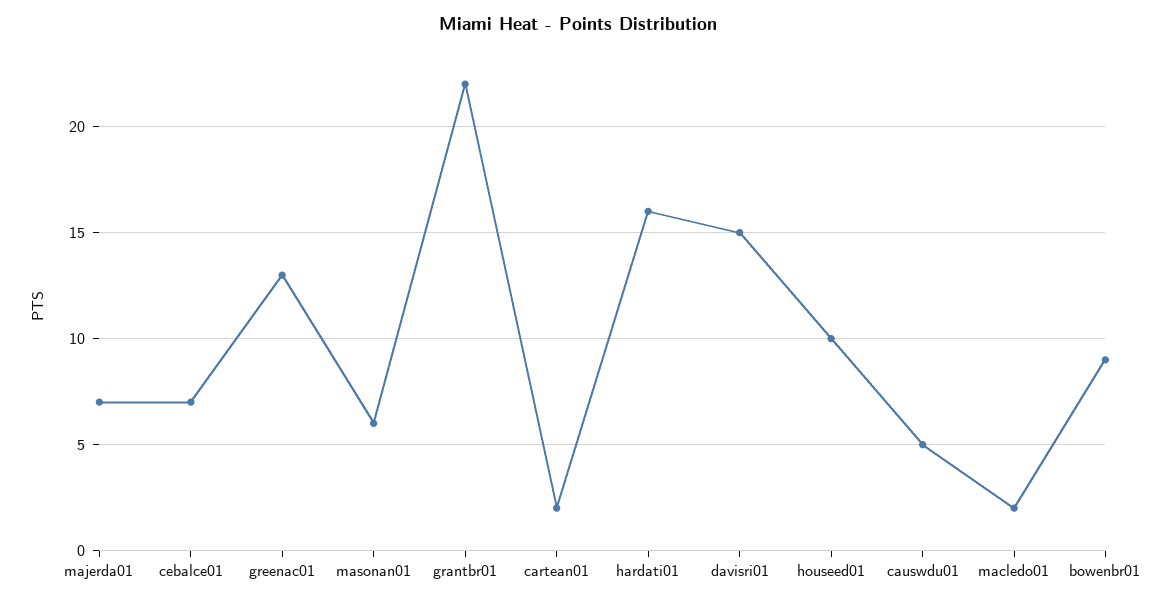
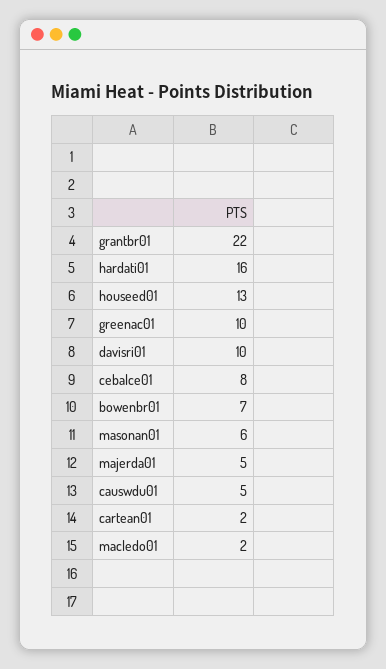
majerda01: 7 -> 5
cebalce01: 7 -> 8
greenac01: 13 -> 10
davisri01: 15 -> 10
houseed01: 10 -> 13
bowenbr01: 9 -> 7

